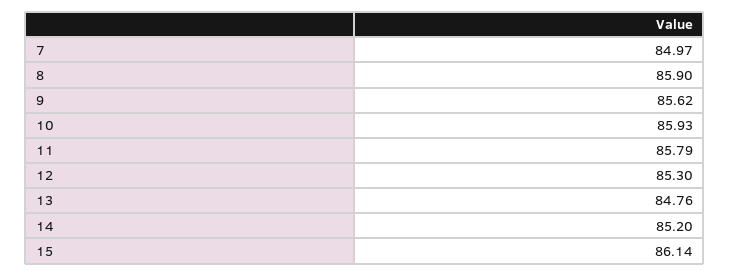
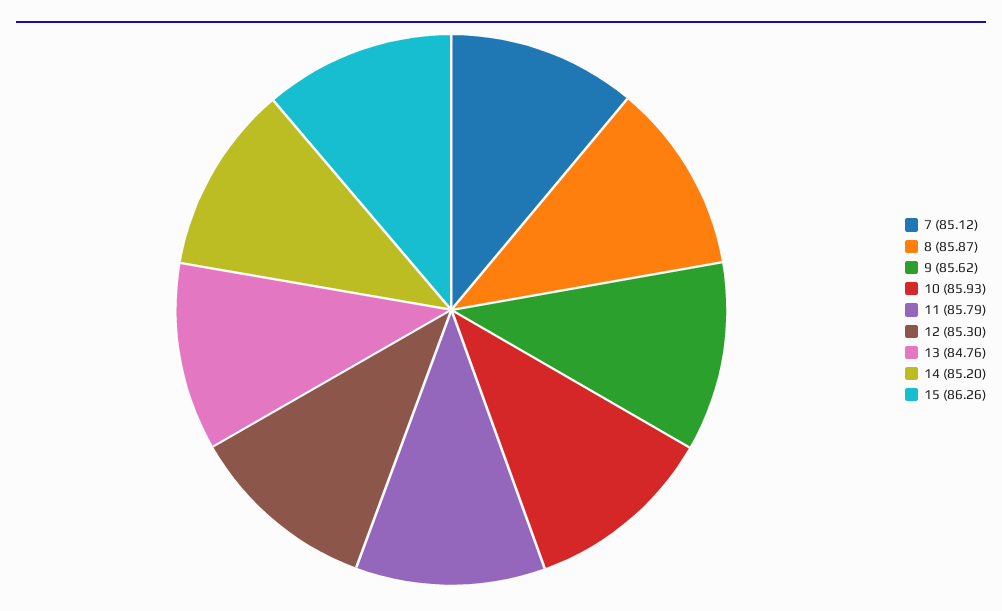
7: 84.97 -> 85.12
8: 85.9 -> 85.87
15: 86.14 -> 86.26

